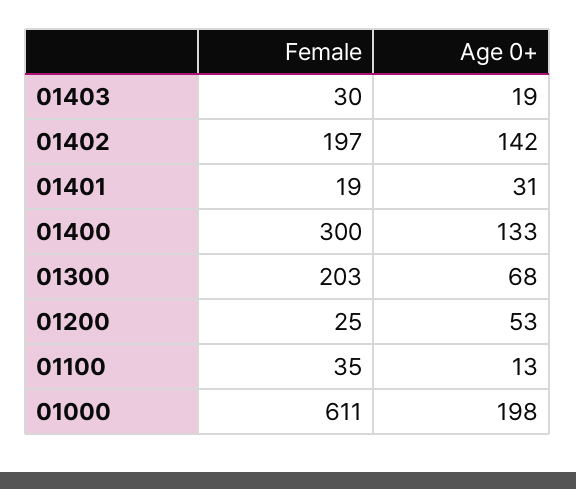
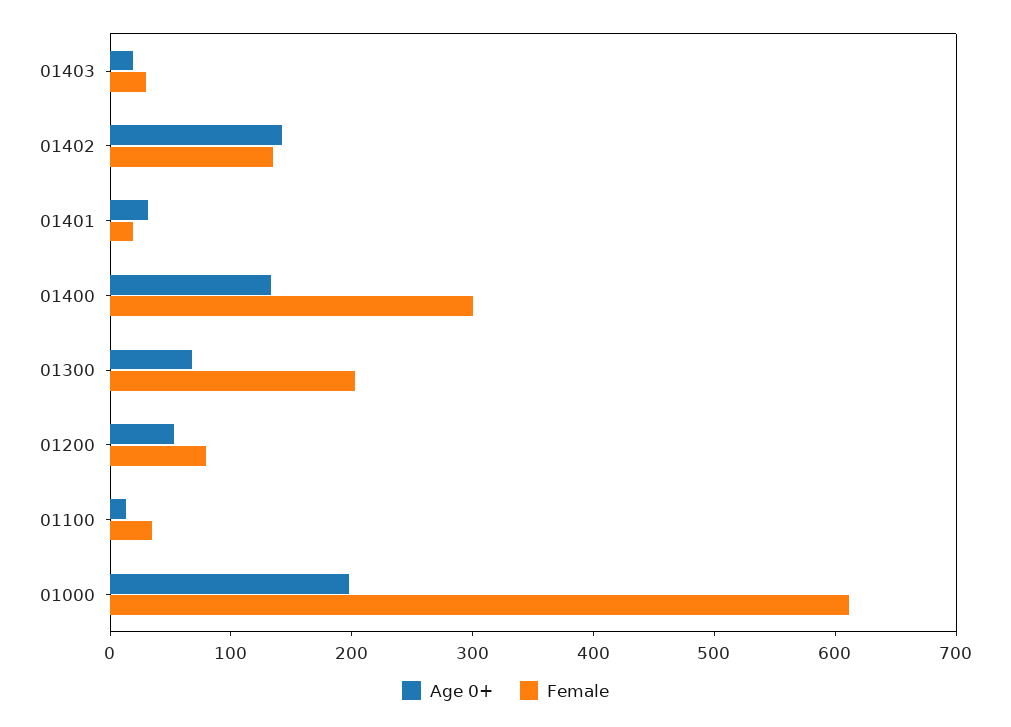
Female, 01402: 197 -> 140
Female, 01200: 25 -> 80

